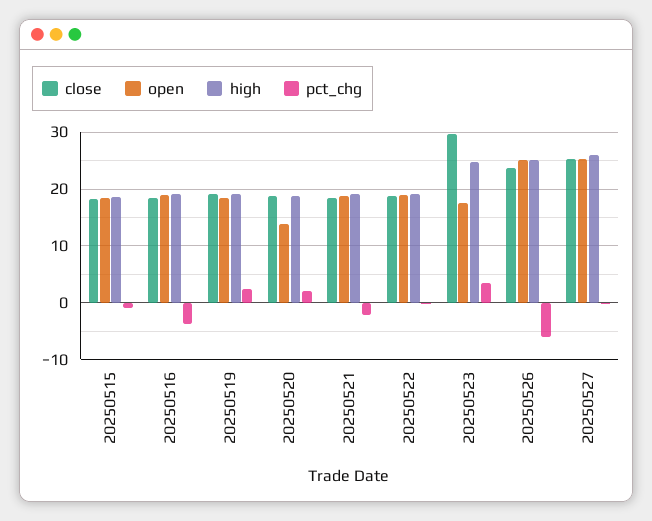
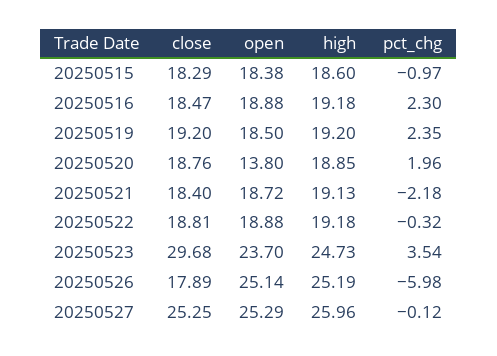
pct_chg, 20250516: -4 -> 2.3
open, 20250523: 18 -> 23.7
close, 20250526: 24 -> 17.89

